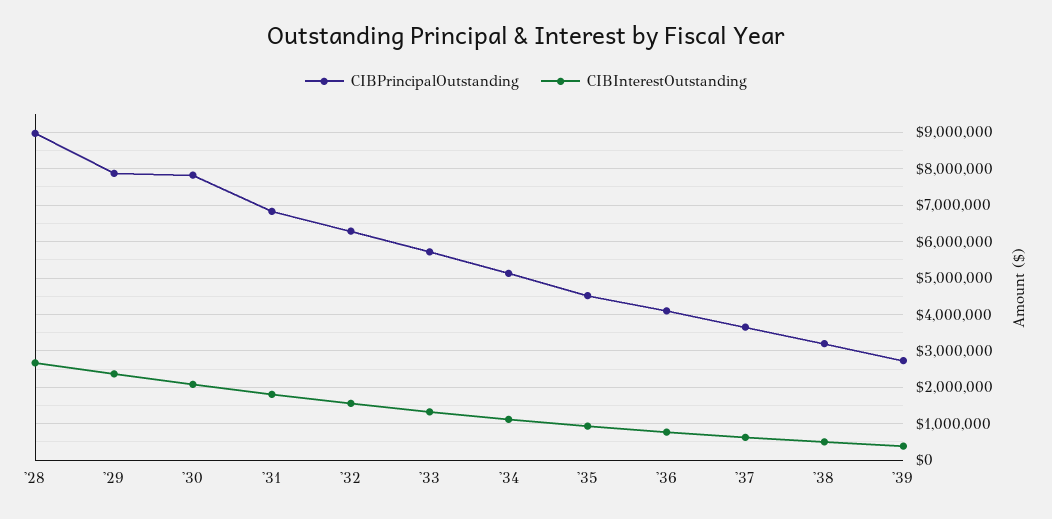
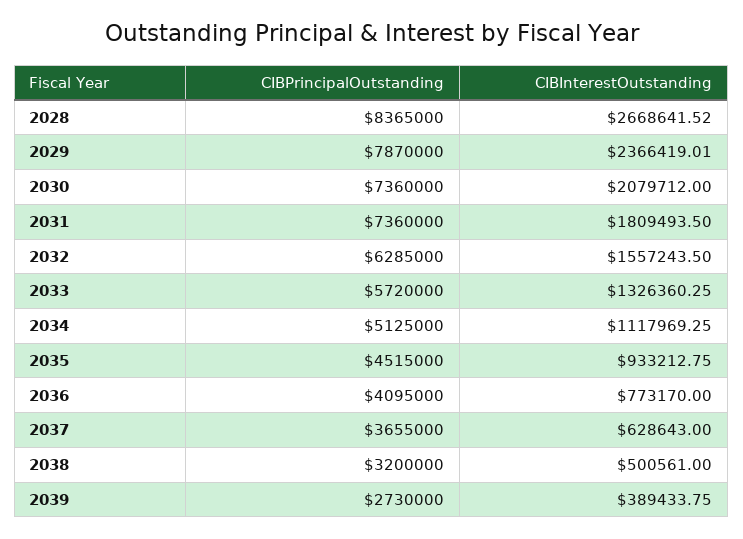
CIBPrincipalOutstanding, '28: 9000000 -> 8365000
CIBPrincipalOutstanding, '30: 7800000 -> 7360000
CIBPrincipalOutstanding, '31: 6800000 -> 7360000

